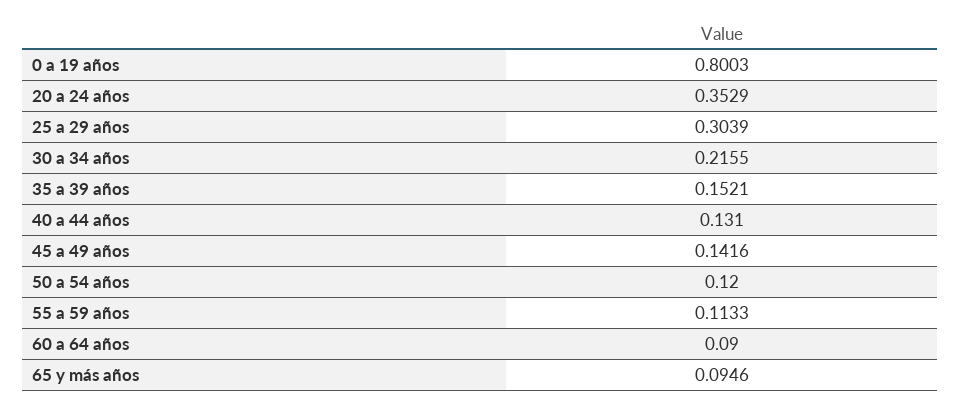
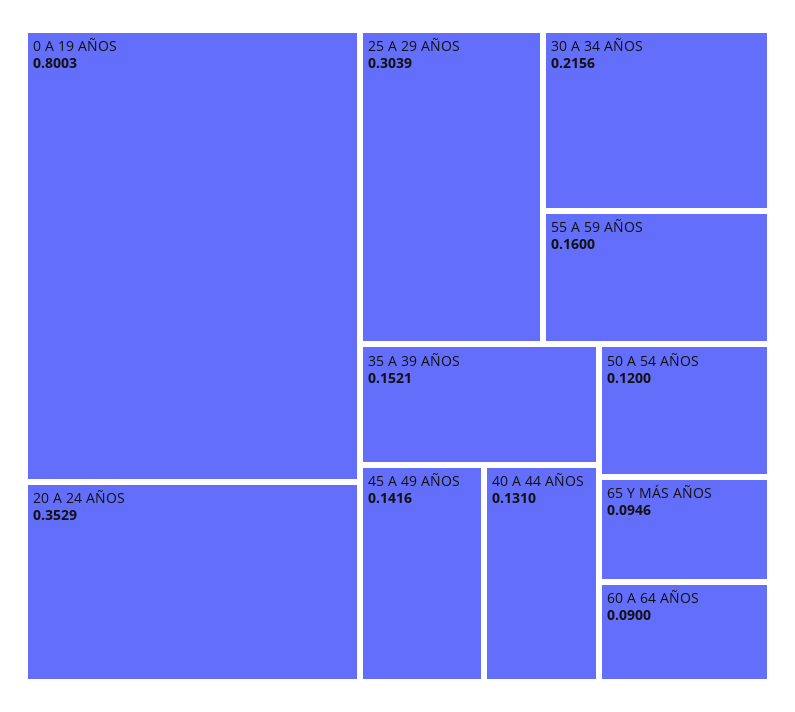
30 a 34 años: 0.2155 -> 0.2156
55 a 59 años: 0.1133 -> 0.16

